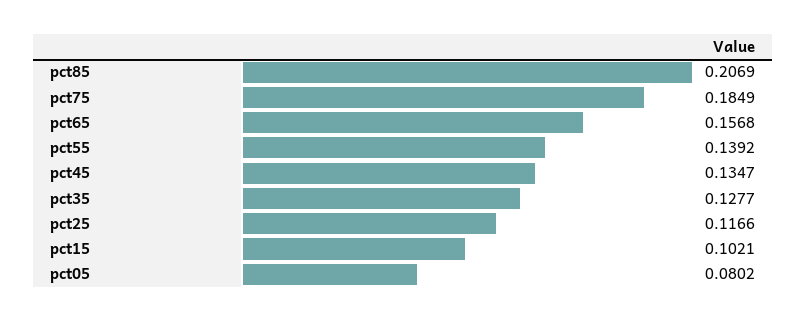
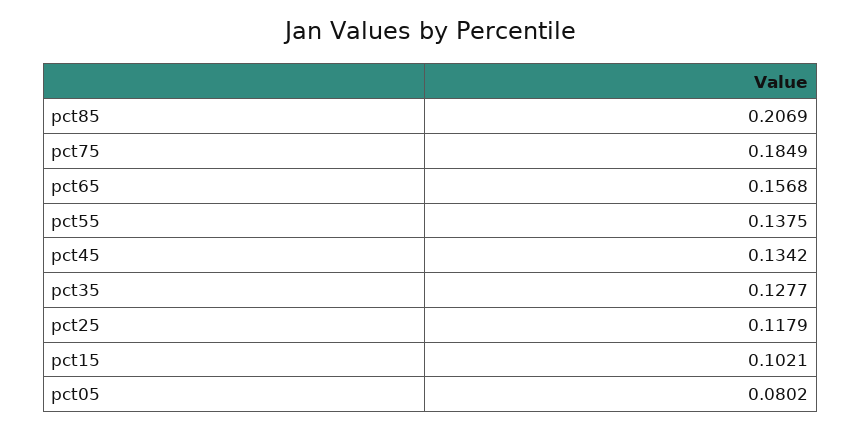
pct55: 0.1392 -> 0.1375
pct45: 0.1347 -> 0.1342
pct25: 0.1166 -> 0.1179

